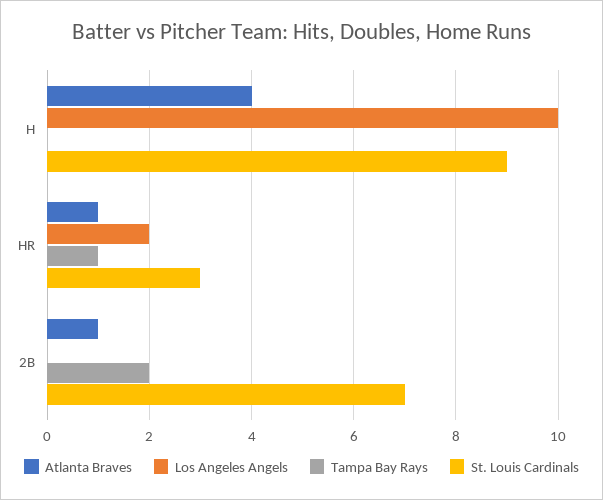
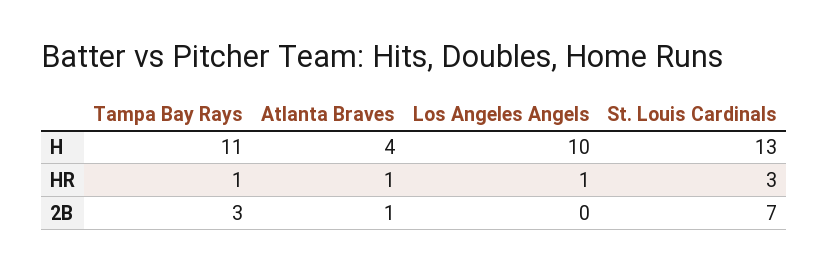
Tampa Bay Rays, H: 0 -> 11
St. Louis Cardinals, H: 9 -> 13
Los Angeles Angels, HR: 2 -> 1
Tampa Bay Rays, 2B: 2 -> 3

